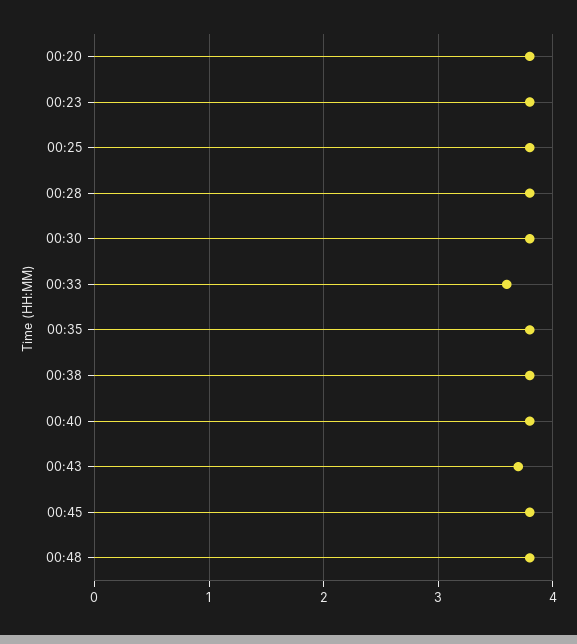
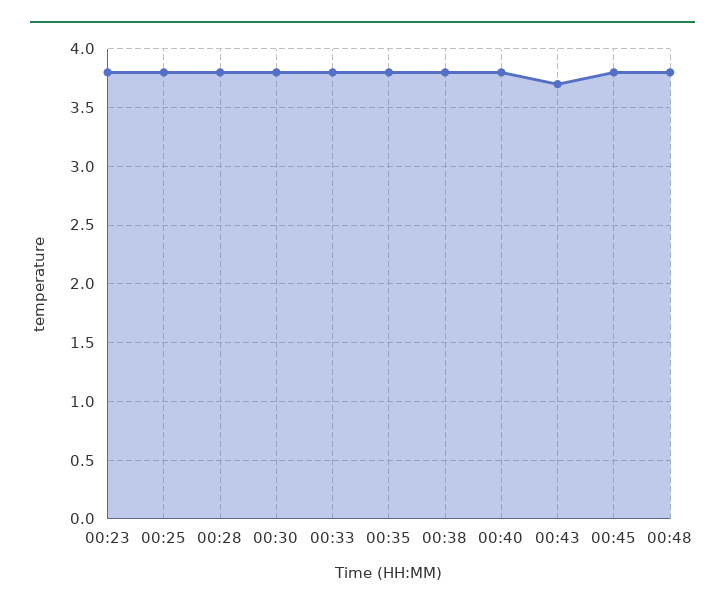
00:20: 3.8 -> none
00:33: 3.6 -> 3.8

